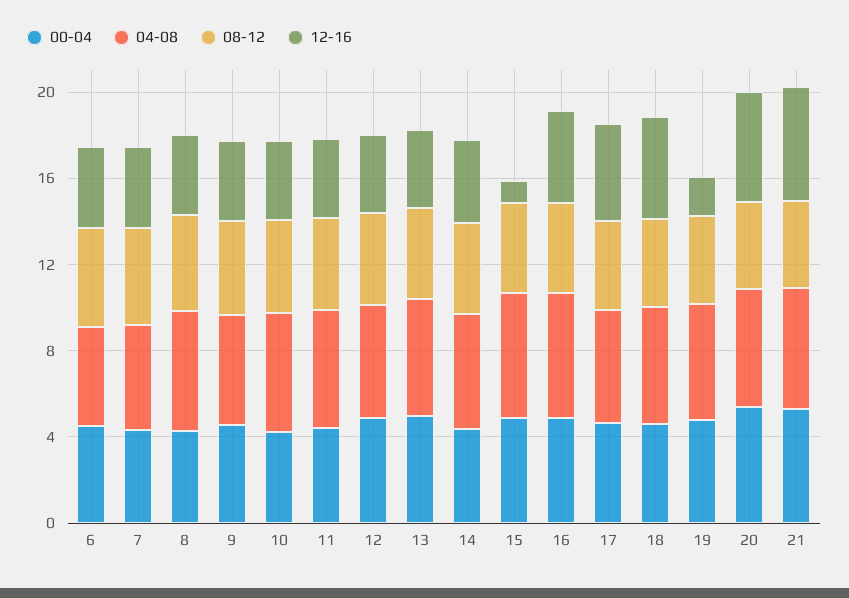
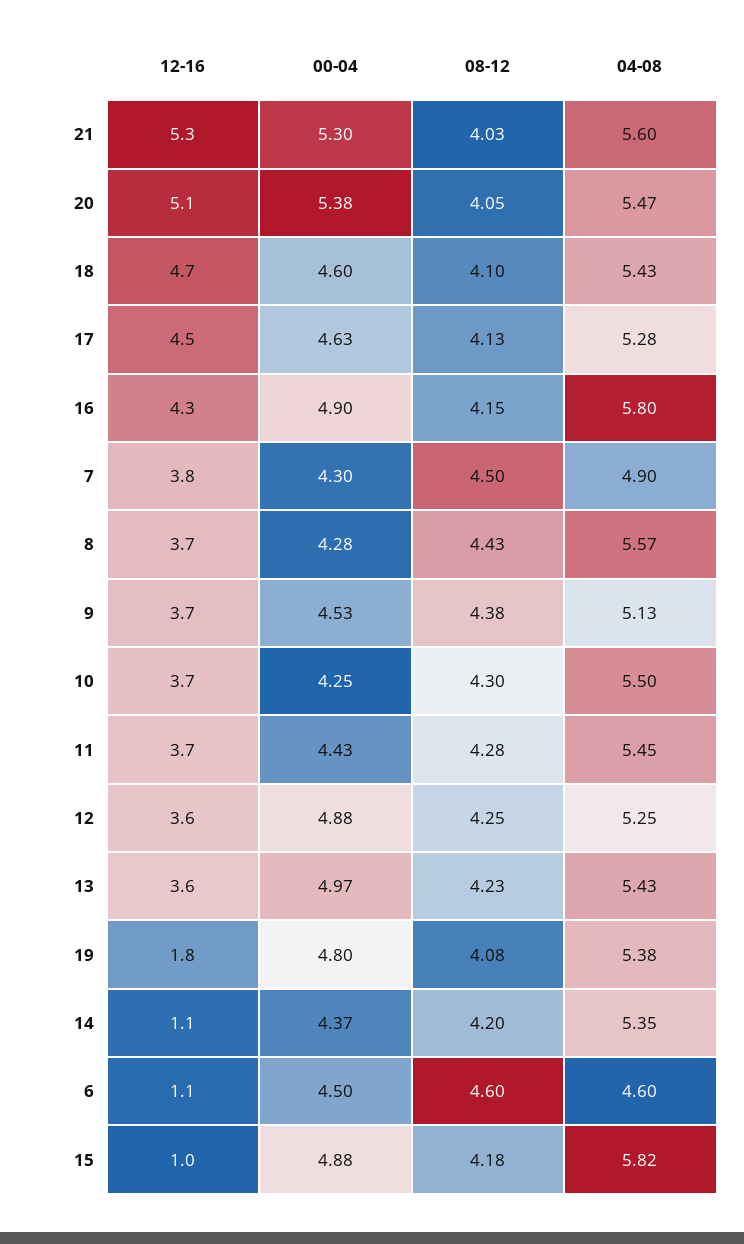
12-16, 6: 4 -> 1.1
12-16, 14: 4 -> 1.1

